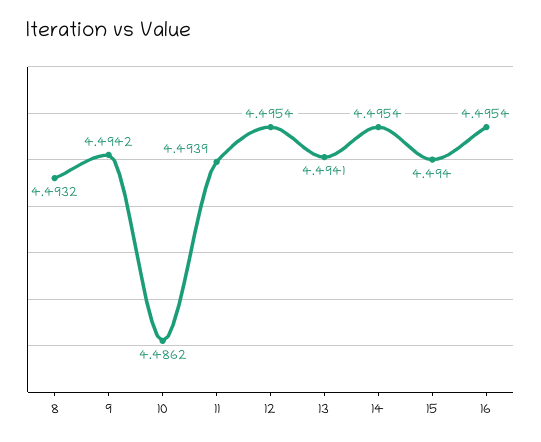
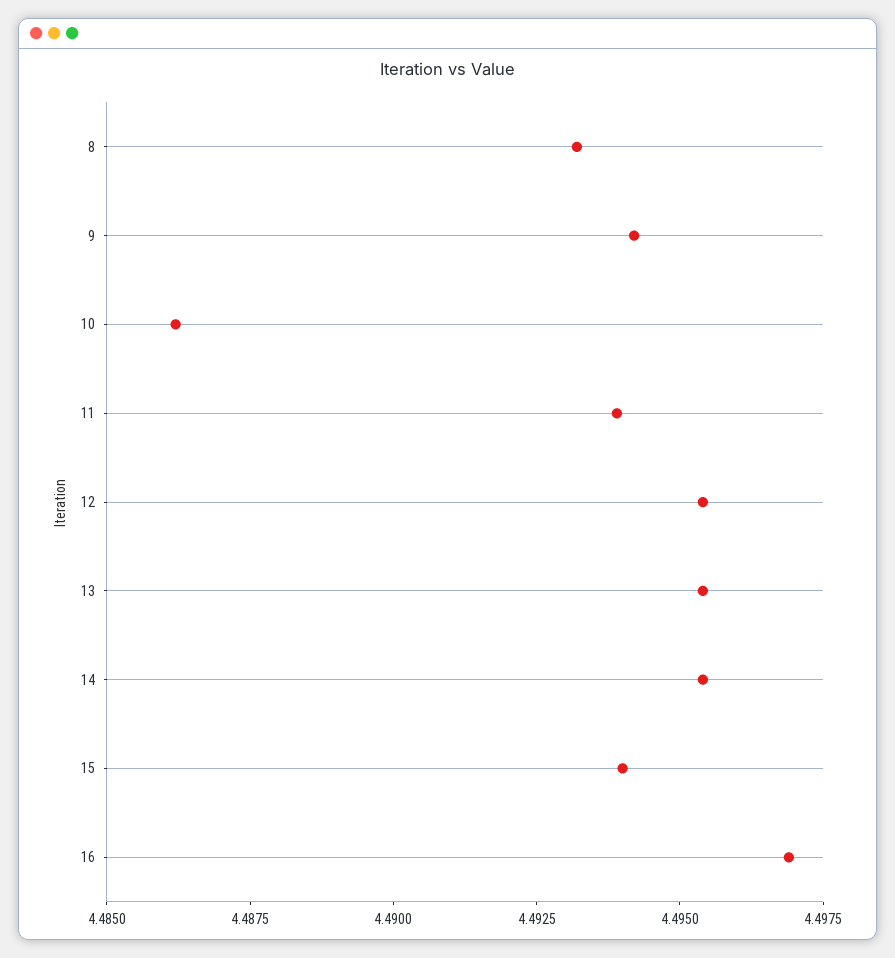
13: 4.4941 -> 4.4955
16: 4.4954 -> 4.497

